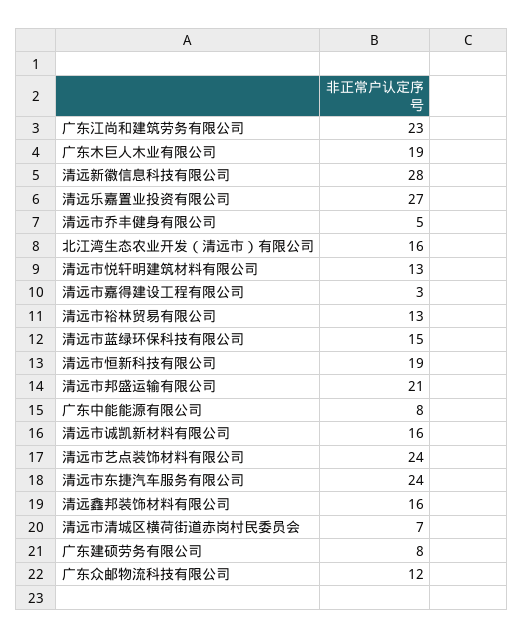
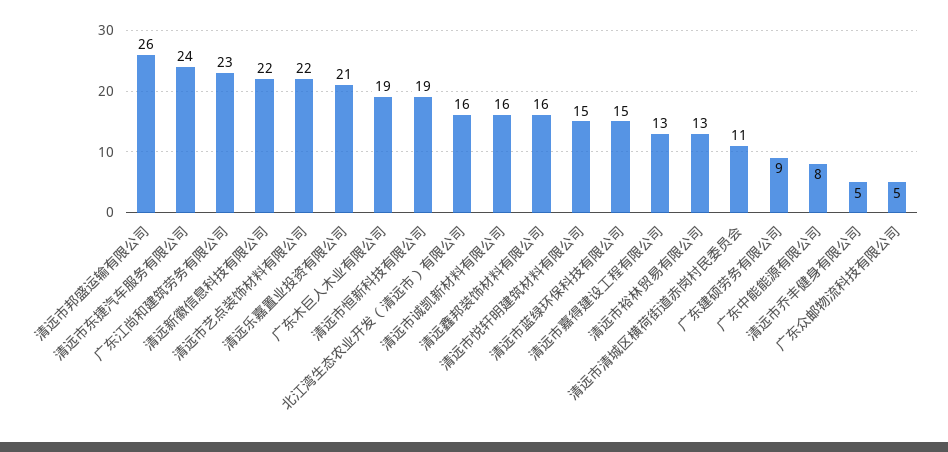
清远新徽信息科技有限公司: 28 -> 22
清远乐嘉置业投资有限公司: 27 -> 21
清远市悦轩明建筑材料有限公司: 13 -> 15
清远市嘉得建设工程有限公司: 3 -> 13
清远市邦盛运输有限公司: 21 -> 26
清远市艺点装饰材料有限公司: 24 -> 22
清远市清城区横荷街道赤岗村民委员会: 7 -> 11
广东建硕劳务有限公司: 8 -> 9
广东众邮物流科技有限公司: 12 -> 5

